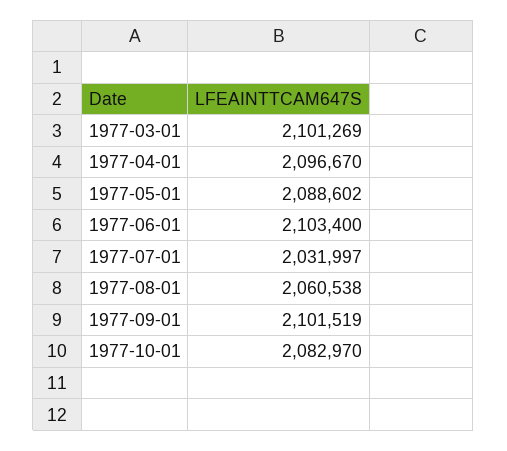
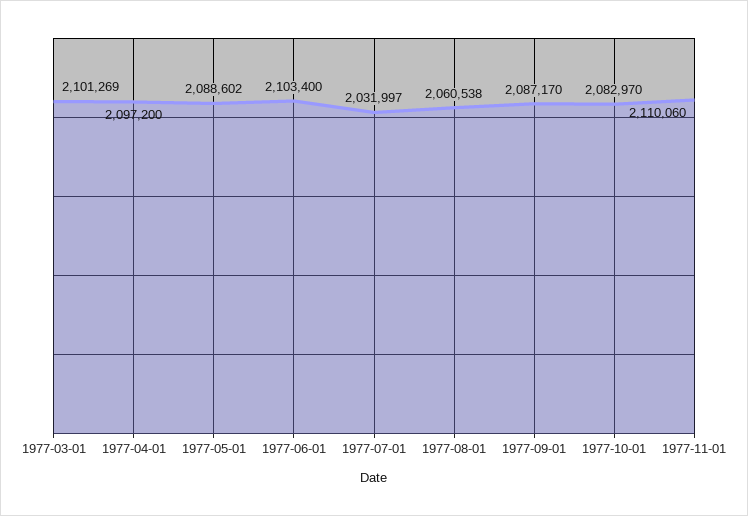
1977-04-01: 2096670 -> 2097200
1977-09-01: 2101519 -> 2087170
1977-11-01: none -> 2110060

